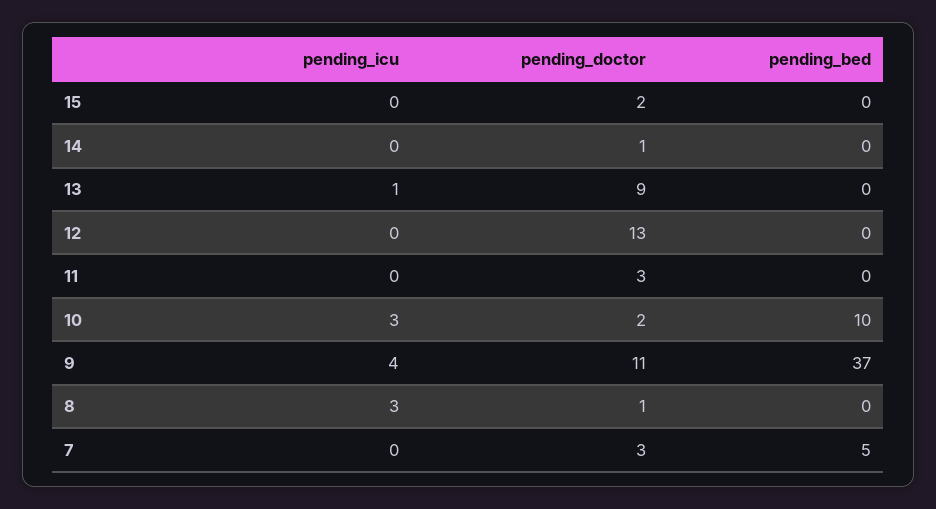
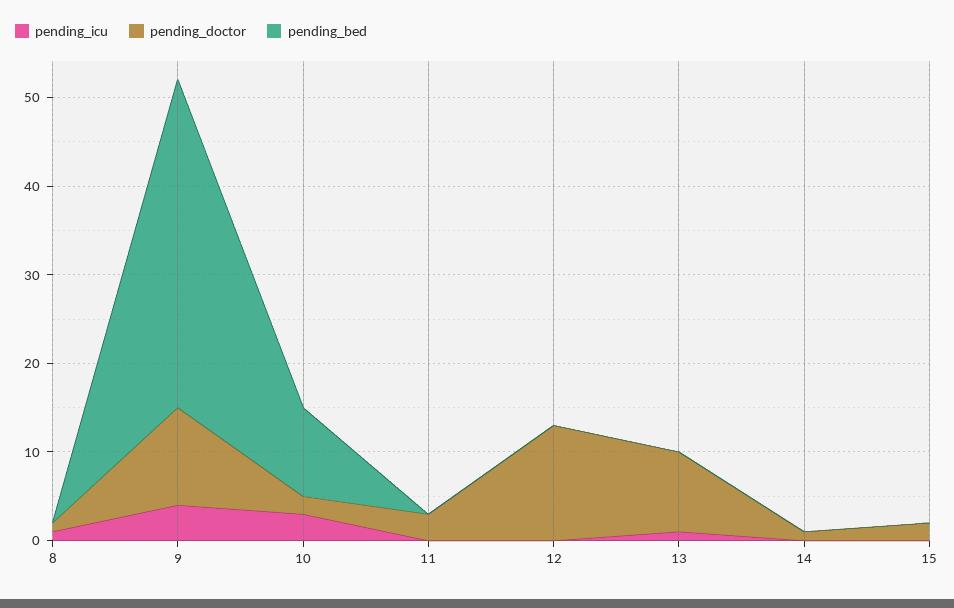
pending_icu, 8: 3 -> 1
pending_icu, 7: 0 -> none
pending_doctor, 7: 3 -> none
pending_bed, 7: 5 -> none

